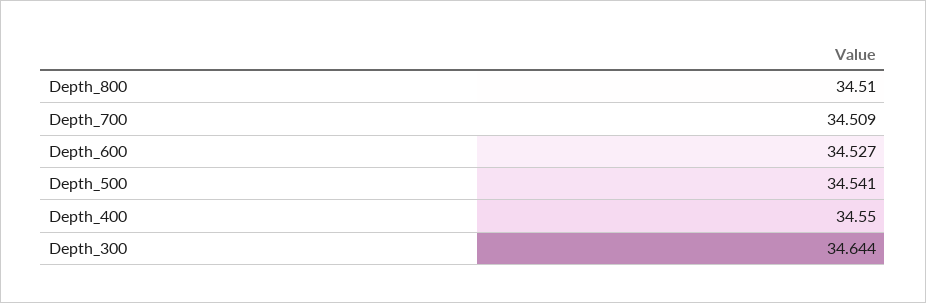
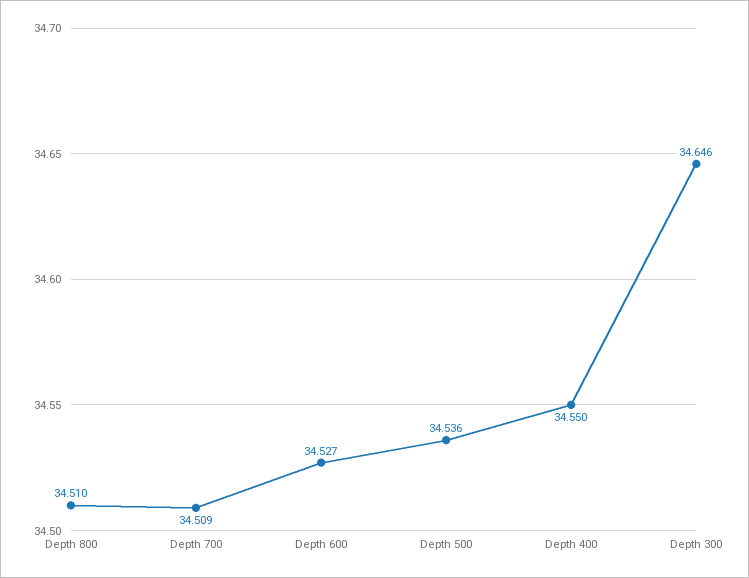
Depth_500: 34.541 -> 34.536
Depth_300: 34.644 -> 34.646

